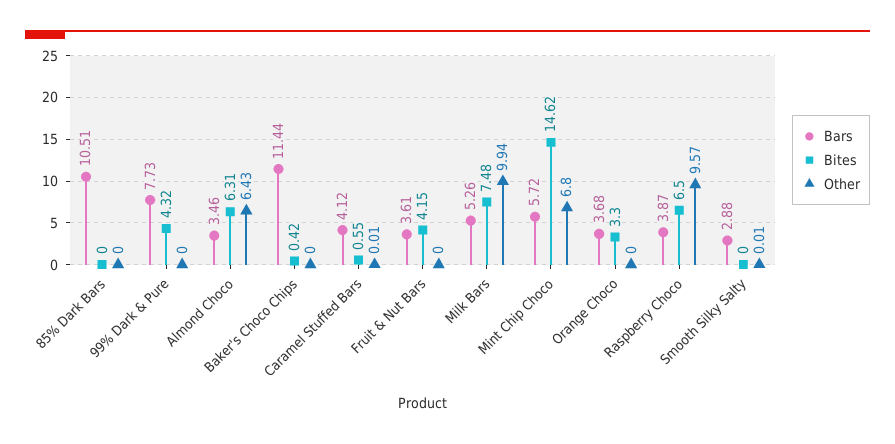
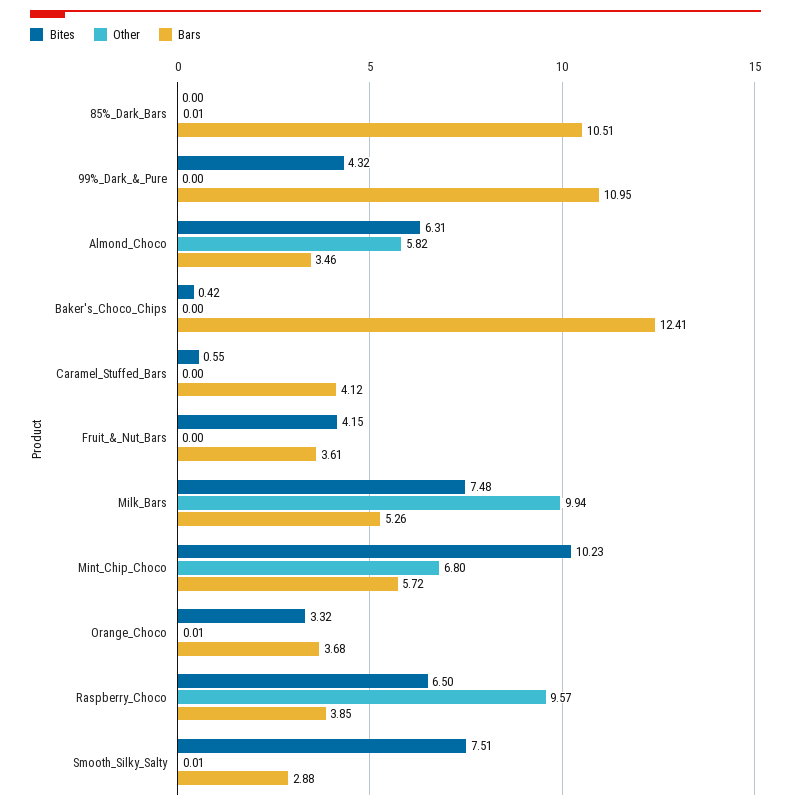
Other, 85% Dark Bars: 0 -> 0.01
Bars, 99% Dark & Pure: 7.73 -> 10.95
Other, Almond Choco: 6.43 -> 5.82
Bars, Baker's Choco Chips: 11.44 -> 12.41
Other, Caramel Stuffed Bars: 0.01 -> 0
Bites, Mint Chip Choco: 14.62 -> 10.23
Bites, Orange Choco: 3.3 -> 3.32
Other, Orange Choco: 0 -> 0.01
Bars, Raspberry Choco: 3.87 -> 3.85
Bites, Smooth Silky Salty: 0 -> 7.51

